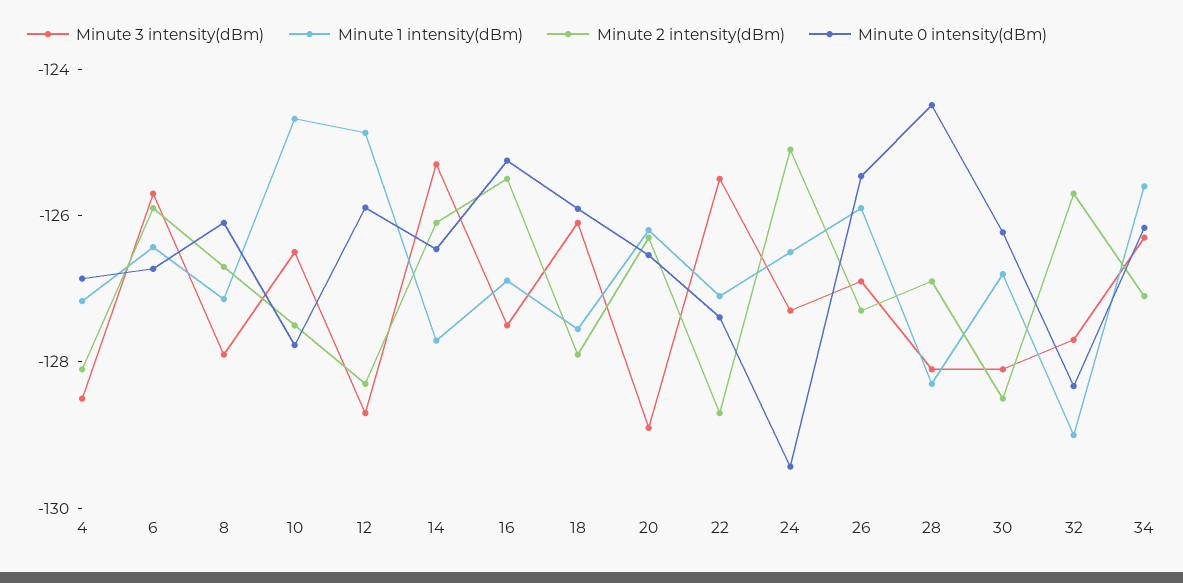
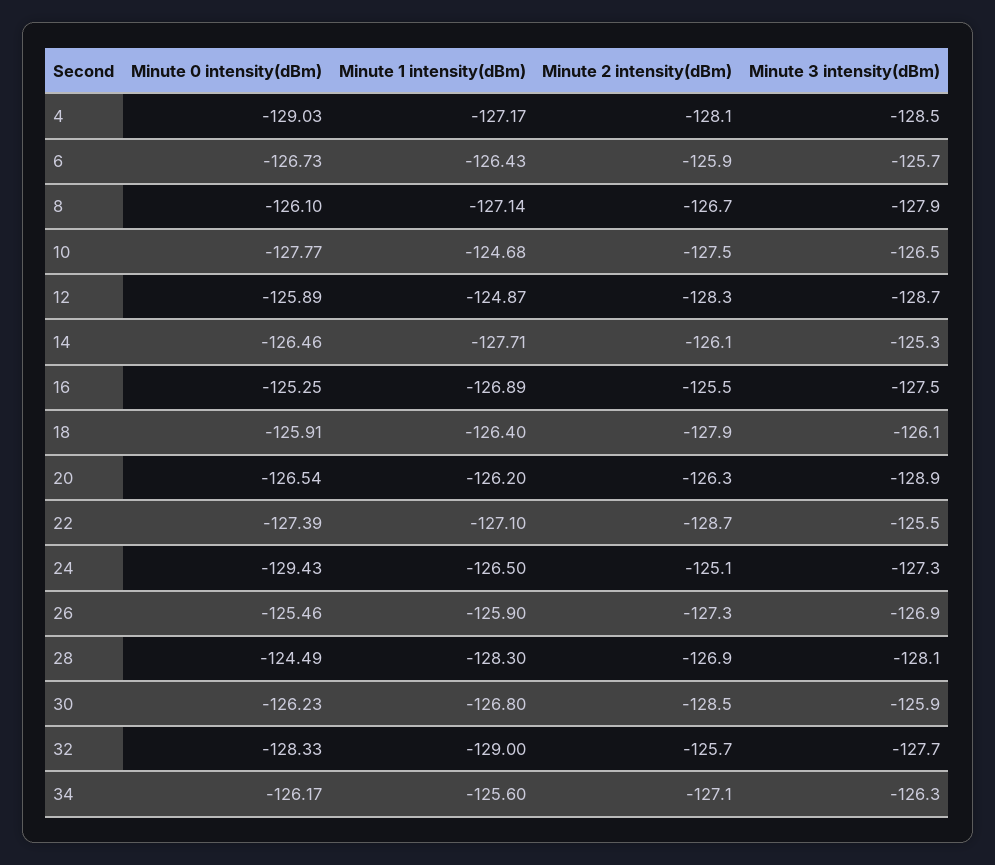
Minute 0 intensity(dBm), 4: -127 -> -129.03
Minute 1 intensity(dBm), 18: -127.5 -> -126.4
Minute 3 intensity(dBm), 30: -128 -> -125.9

